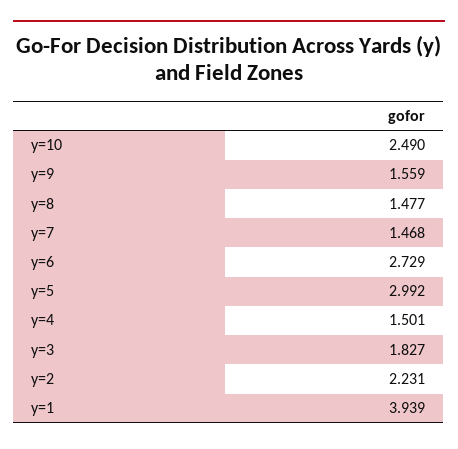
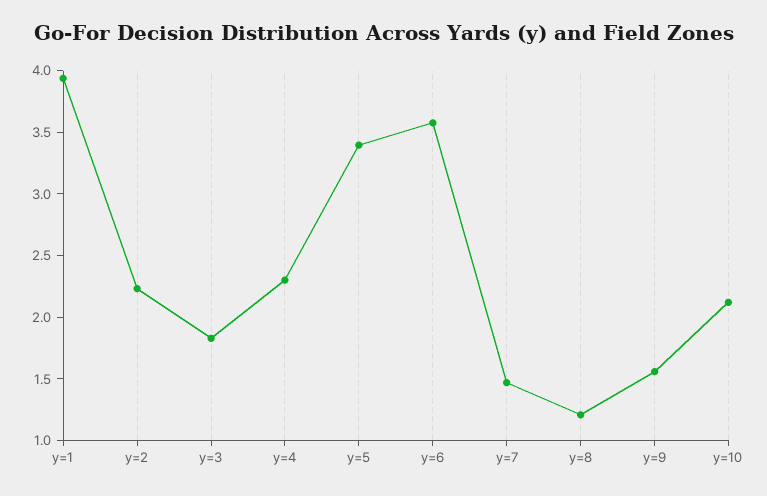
y=10: 2.49 -> 2.1
y=8: 1.477 -> 1.2
y=6: 2.729 -> 3.6
y=5: 2.992 -> 3.4
y=4: 1.501 -> 2.3

